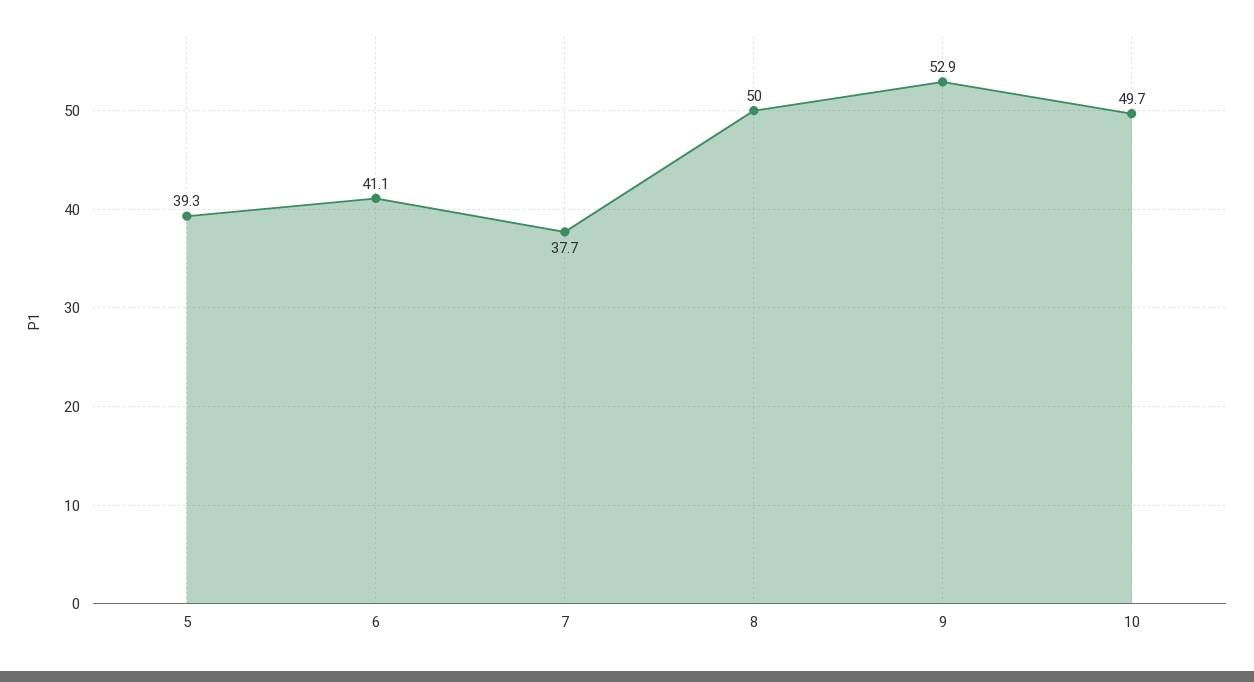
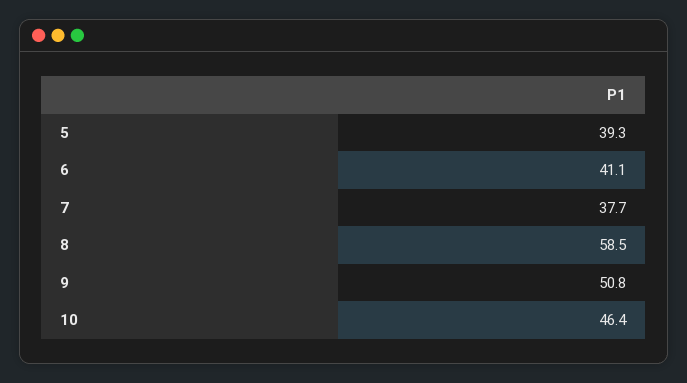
8: 50 -> 58.5
9: 52.9 -> 50.8
10: 49.7 -> 46.4

